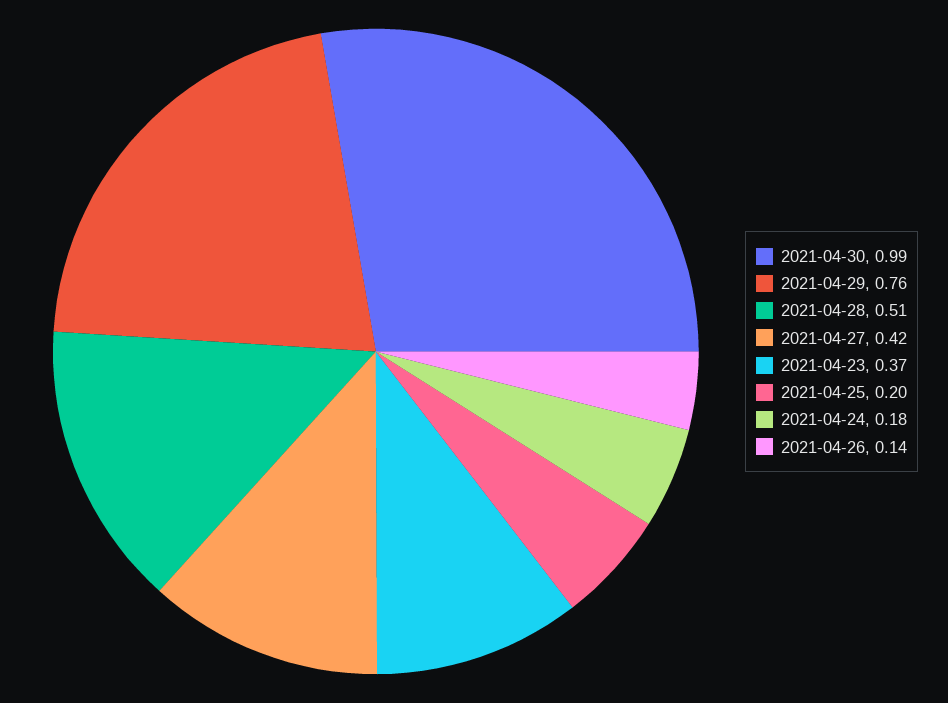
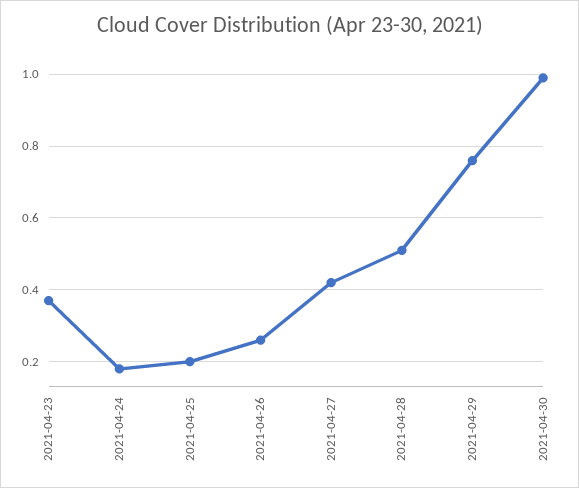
2021-04-26: 0.14 -> 0.25

